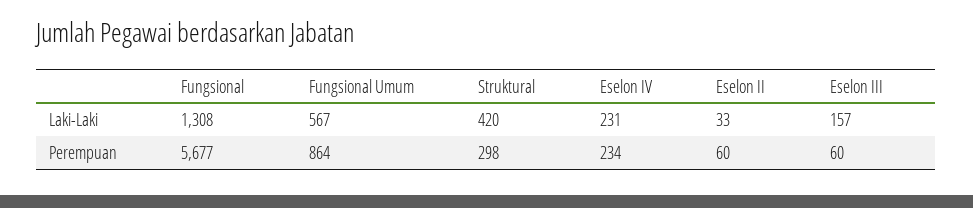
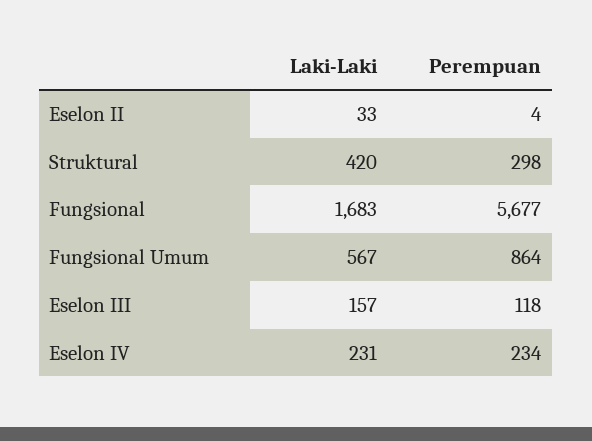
Fungsional, Laki-Laki: 1308 -> 1683
Eselon II, Perempuan: 60 -> 4
Eselon III, Perempuan: 60 -> 118

